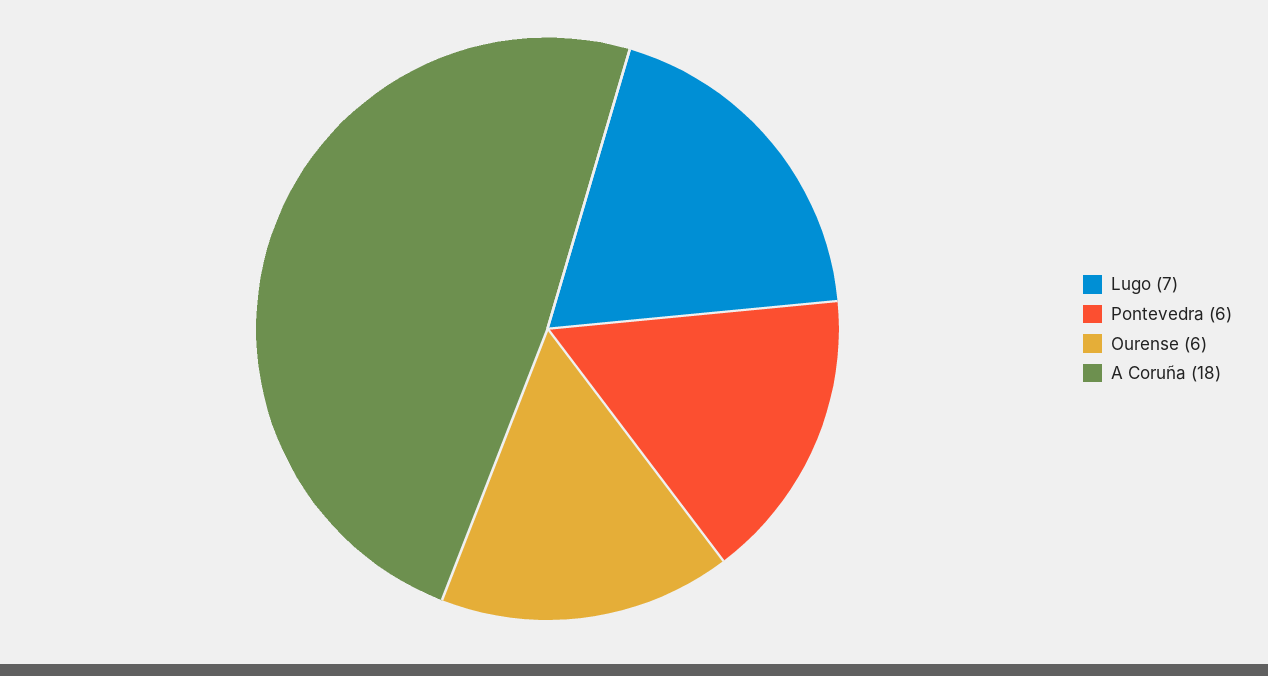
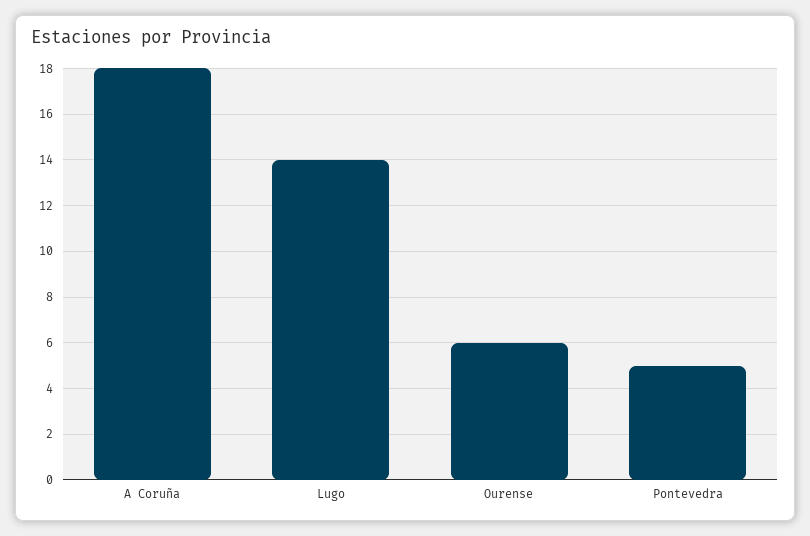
Lugo: 7 -> 14
Pontevedra: 6 -> 5

